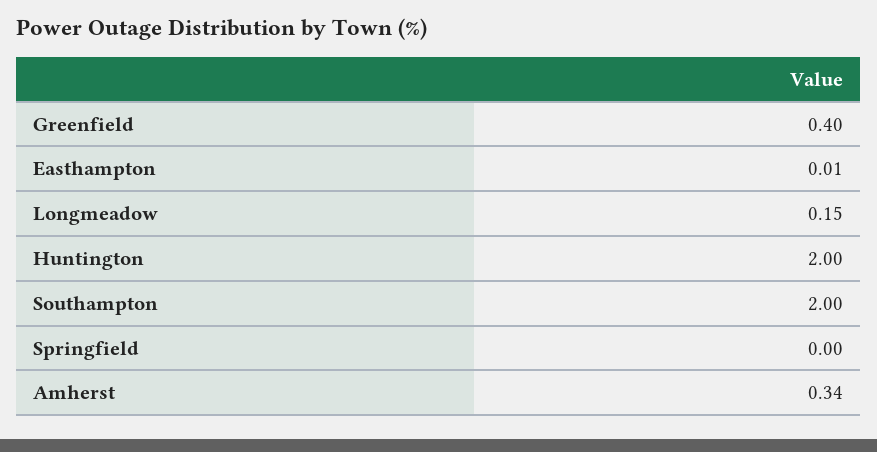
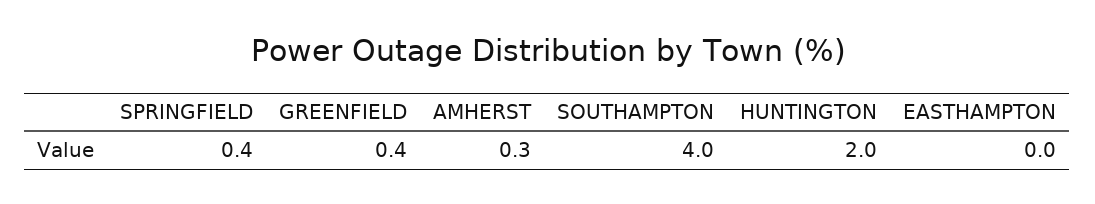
Longmeadow: 0.15 -> none
Southampton: 2 -> 4
Springfield: 0 -> 0.4

